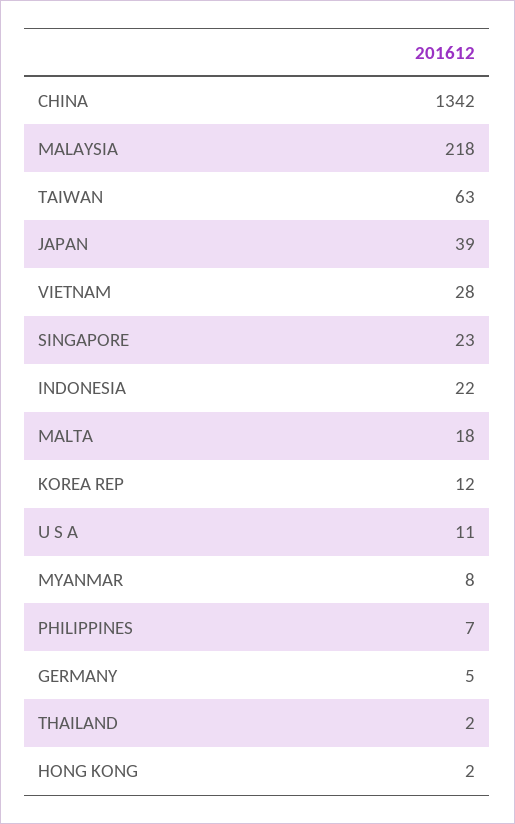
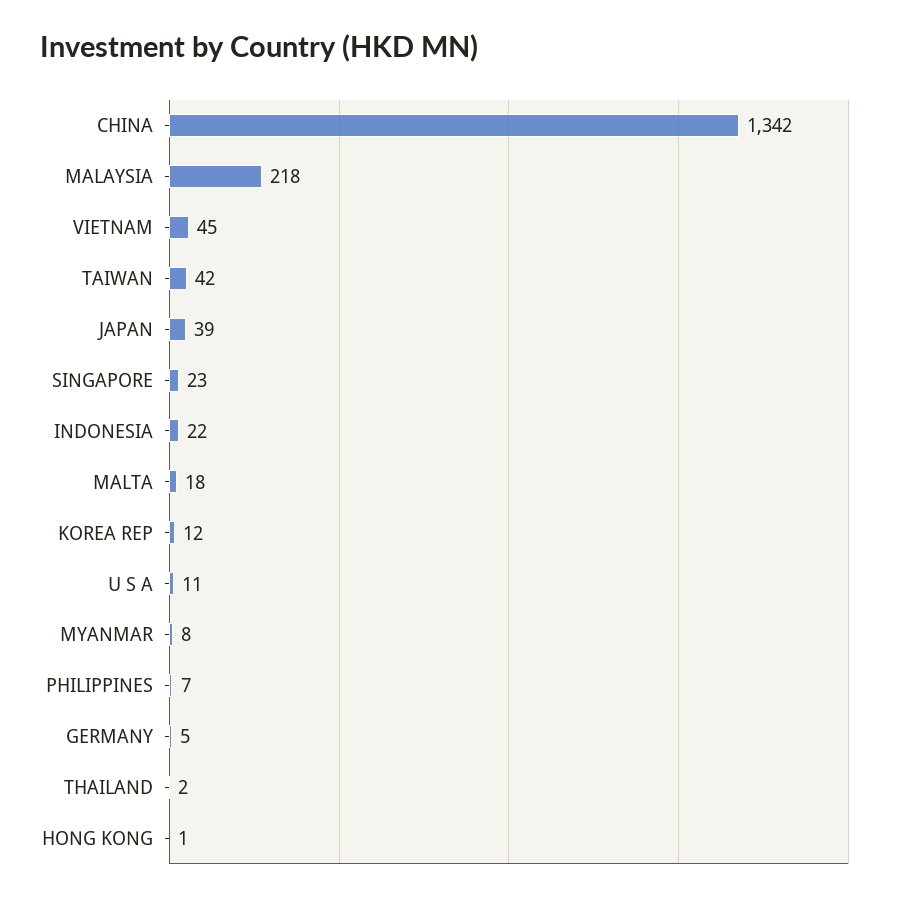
TAIWAN: 63 -> 42
VIETNAM: 28 -> 45
HONG KONG: 2 -> 1

